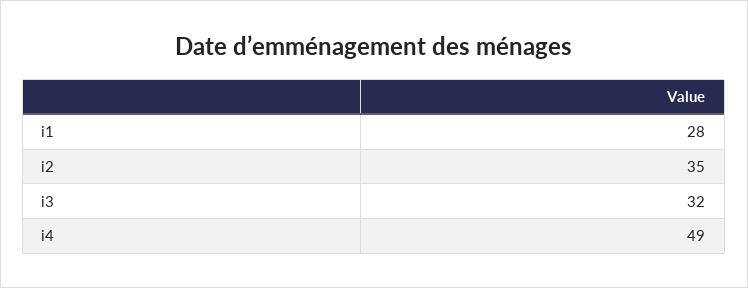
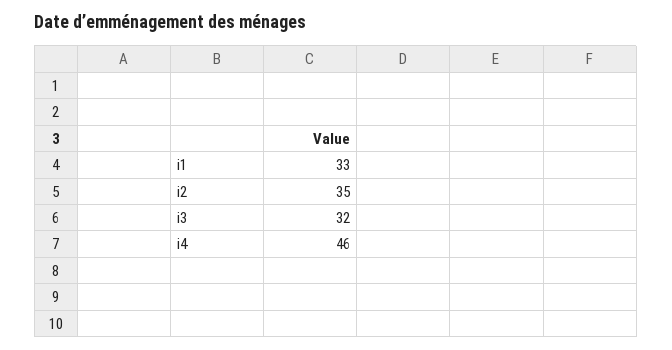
i1: 28 -> 33
i4: 49 -> 46

